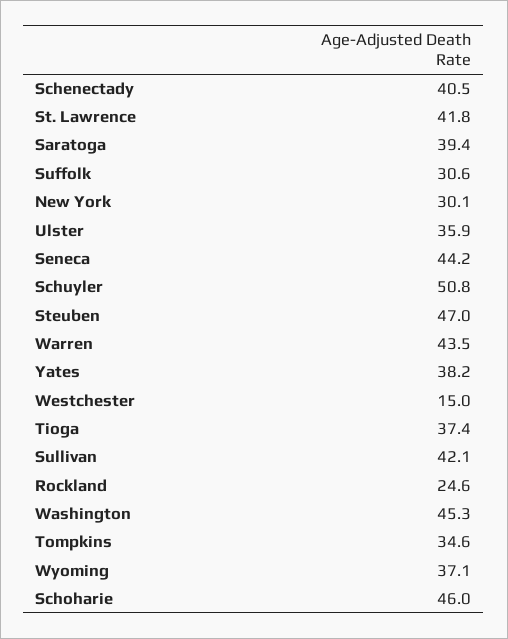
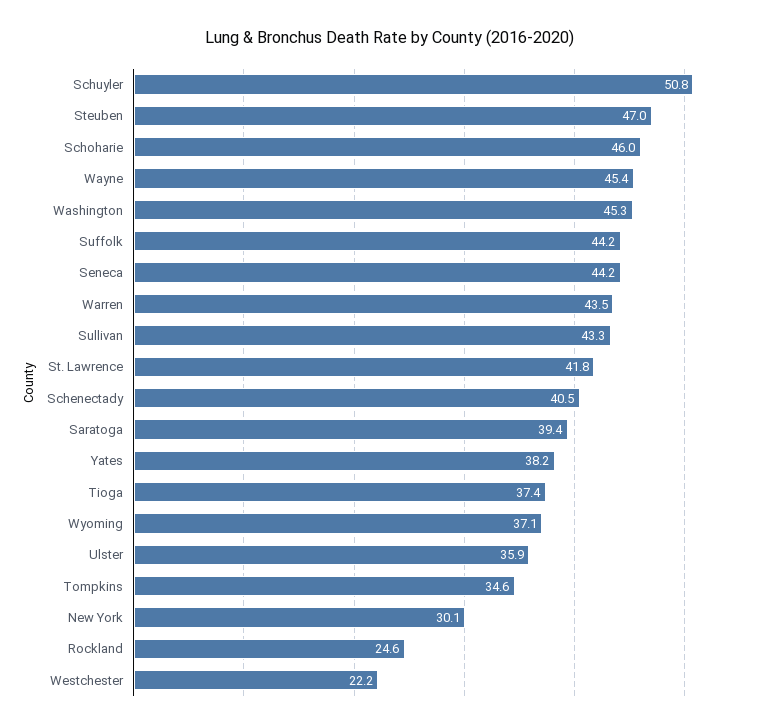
Suffolk: 30.6 -> 44.2
Westchester: 15 -> 22.2
Sullivan: 42.1 -> 43.3
Wayne: none -> 45.4

